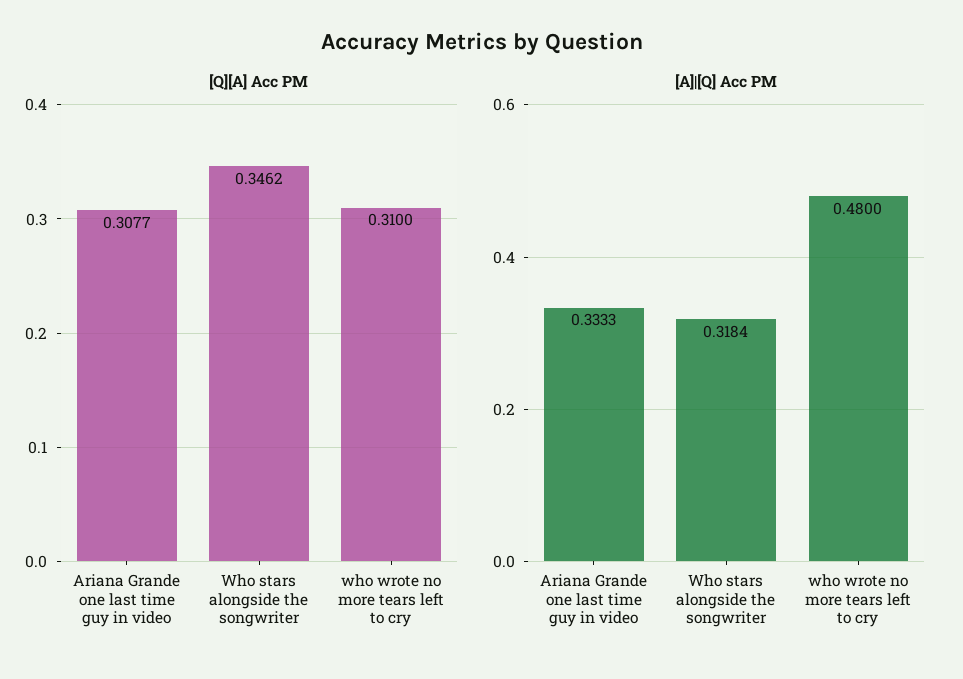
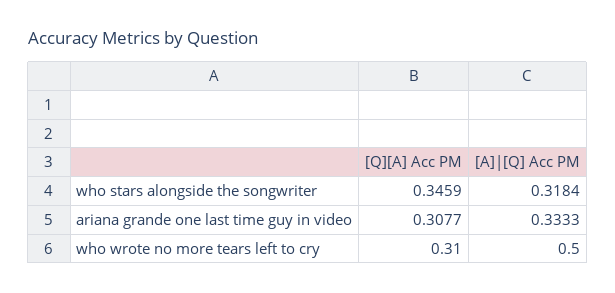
[Q][A] Acc PM, Who stars alongside the songwriter: 0.3462 -> 0.3459
[A]|[Q] Acc PM, who wrote no more tears left to cry: 0.48 -> 0.5

